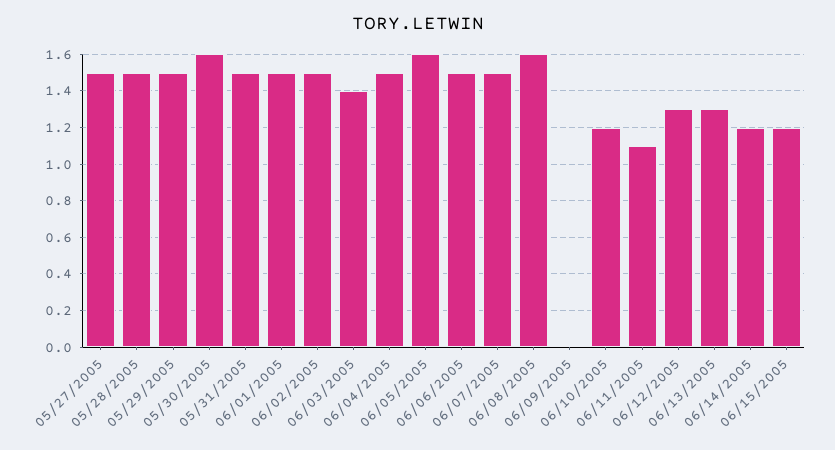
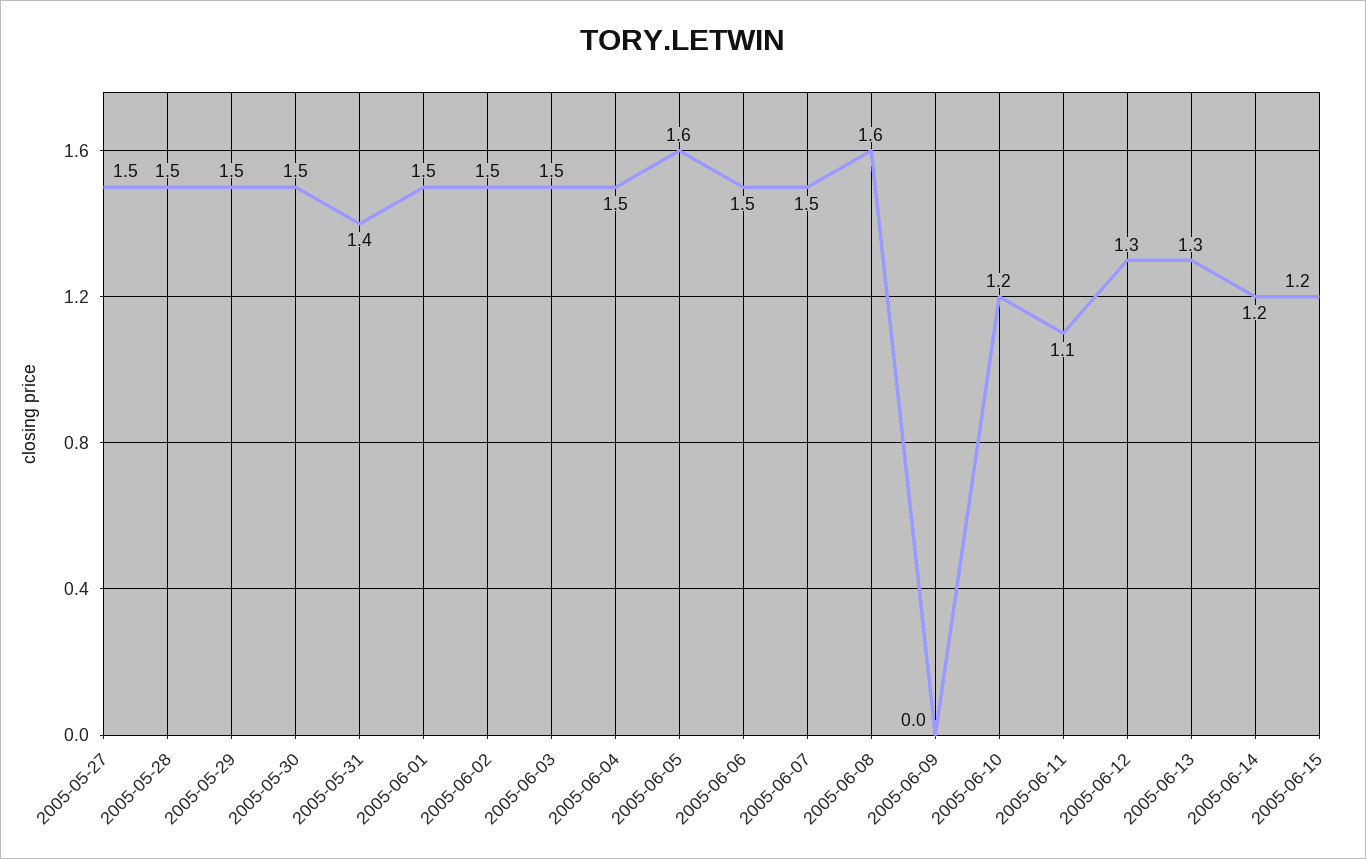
05/30/2005: 1.6 -> 1.5
05/31/2005: 1.5 -> 1.4
06/03/2005: 1.4 -> 1.5

